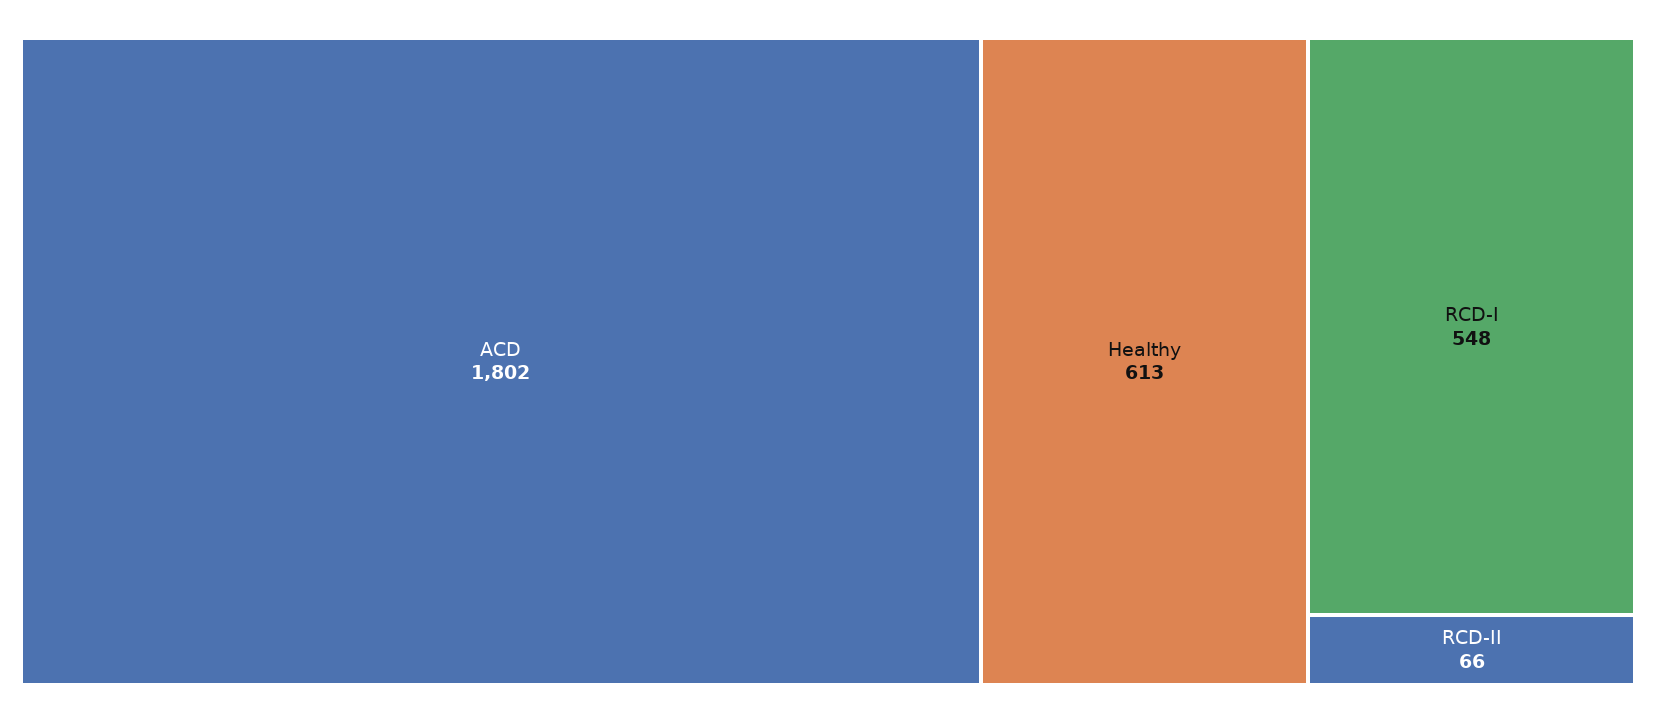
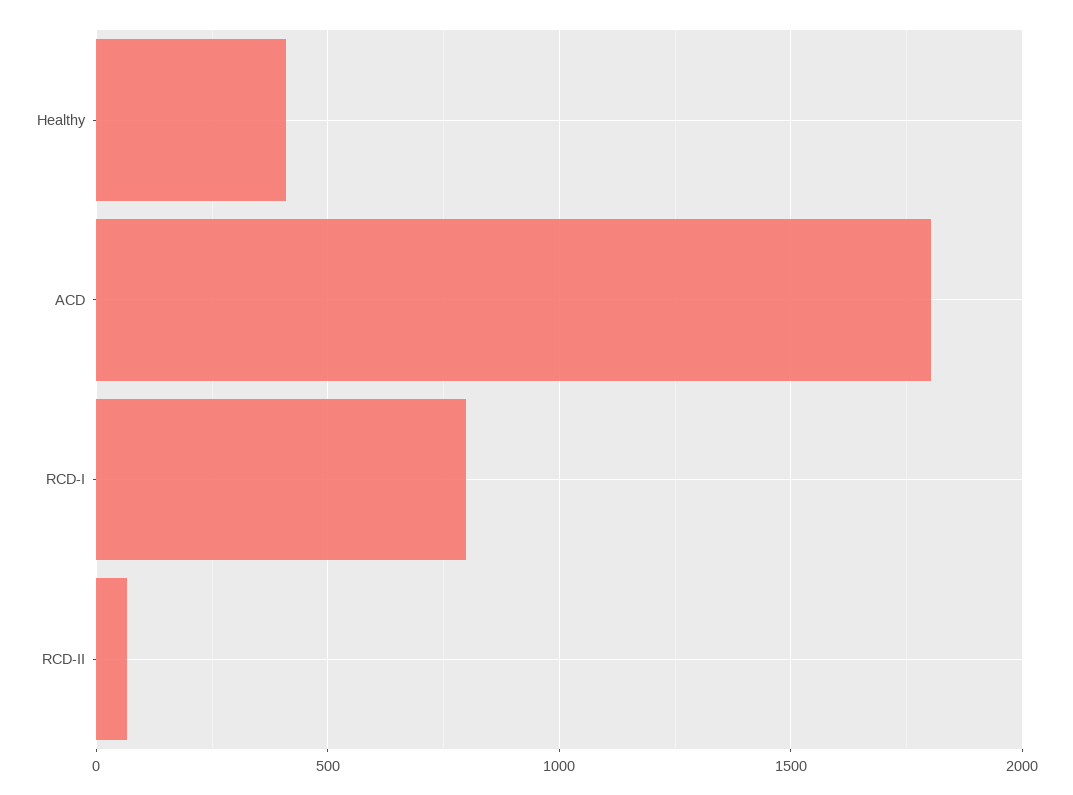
Healthy: 613 -> 400
RCD-I: 548 -> 800

